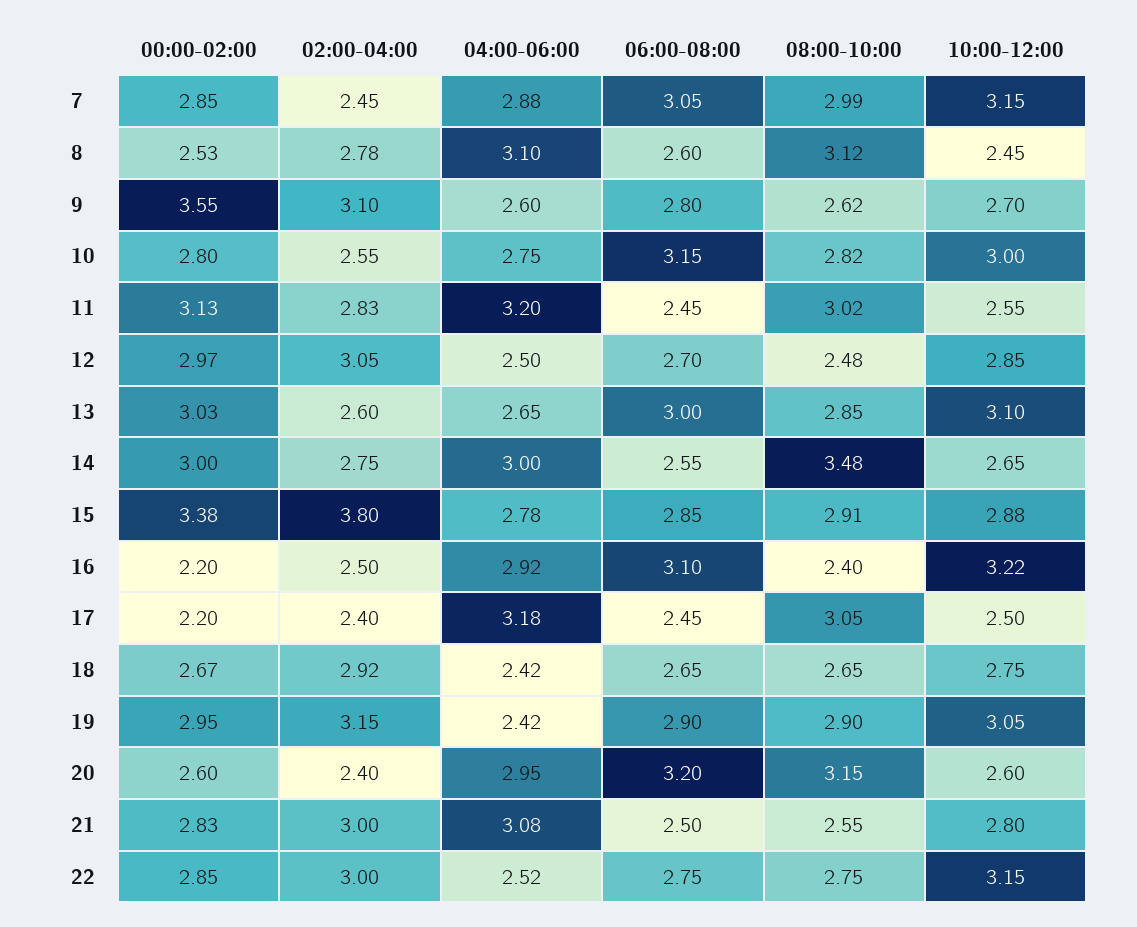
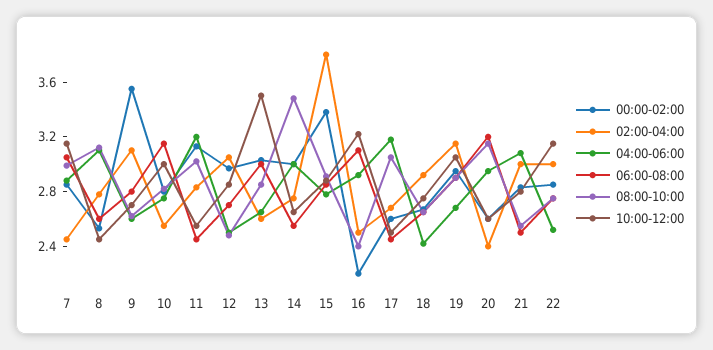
10:00-12:00, 13: 3.1 -> 3.5
00:00-02:00, 17: 2.2 -> 2.6
02:00-04:00, 17: 2.4 -> 2.7
04:00-06:00, 19: 2.42 -> 2.7

